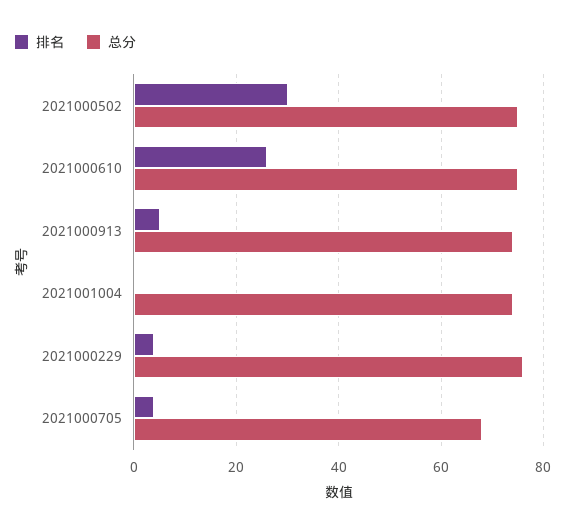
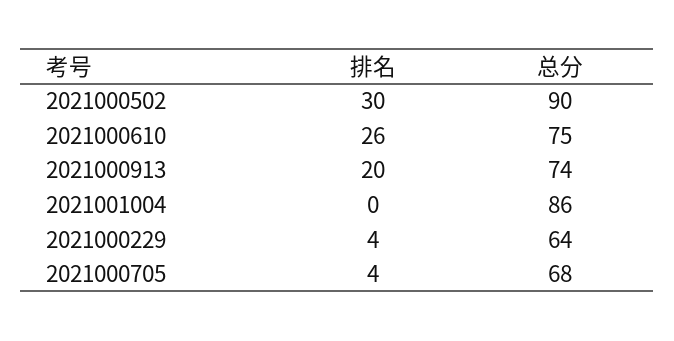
总分, 2021000502: 75 -> 90
排名, 2021000913: 5 -> 20
总分, 2021001004: 75 -> 86
总分, 2021000229: 75 -> 64

